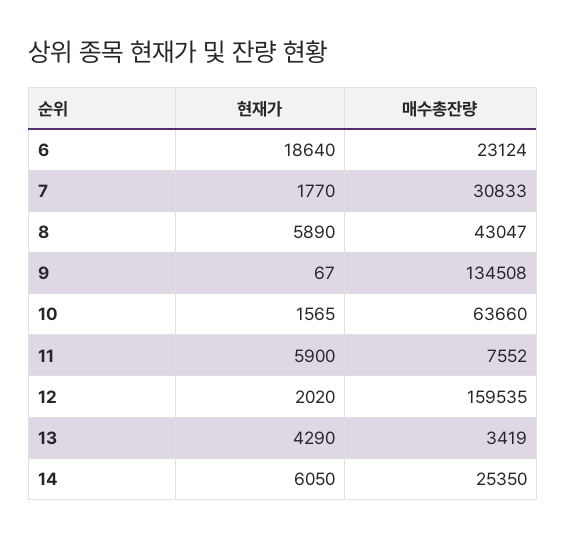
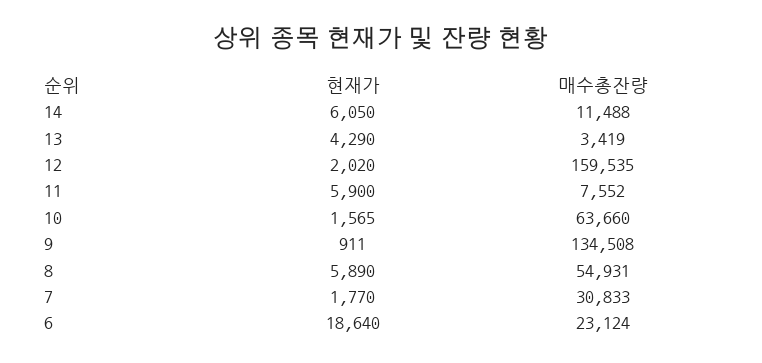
매수총잔량, 8: 43047 -> 54931
현재가, 9: 67 -> 911
매수총잔량, 14: 25350 -> 11488

